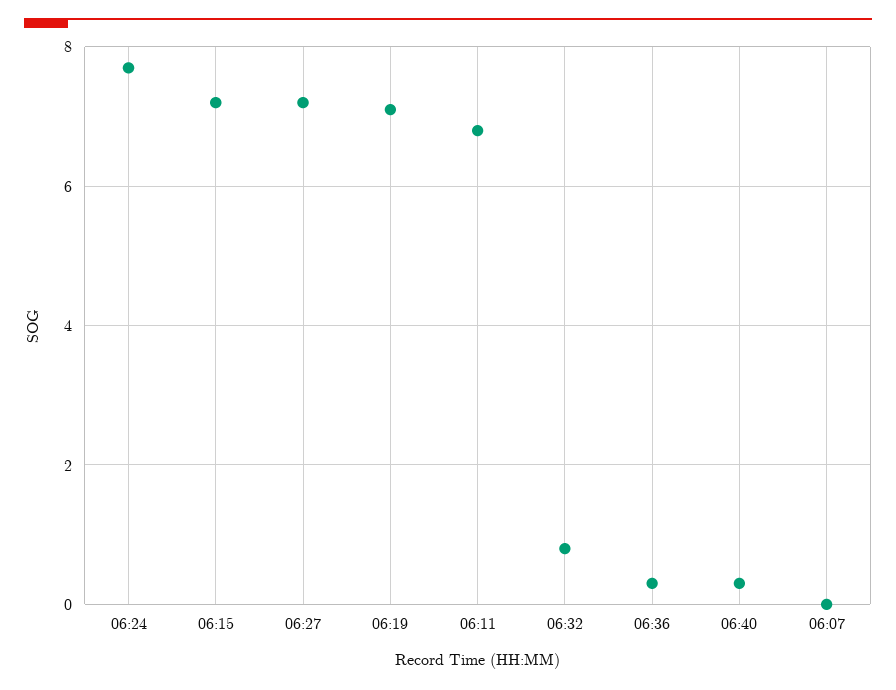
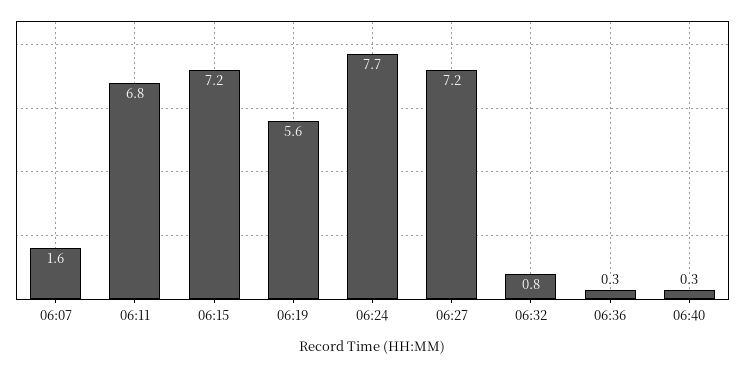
06:19: 7 -> 5.6
06:07: 0 -> 1.6

